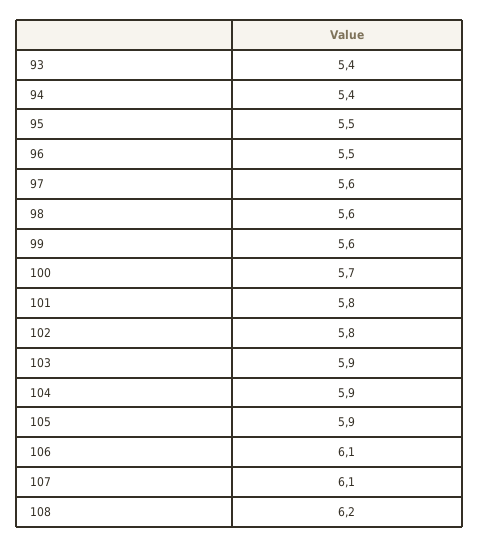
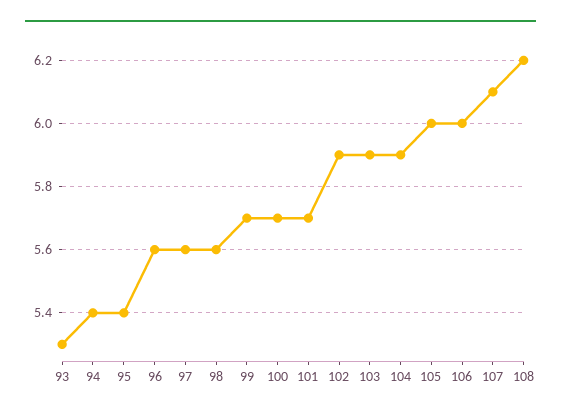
93: 5.4 -> 5.3
95: 5.5 -> 5.4
96: 5.5 -> 5.6
99: 5.6 -> 5.7
101: 5.8 -> 5.7
102: 5.8 -> 5.9
105: 5.9 -> 6
106: 6.1 -> 6

